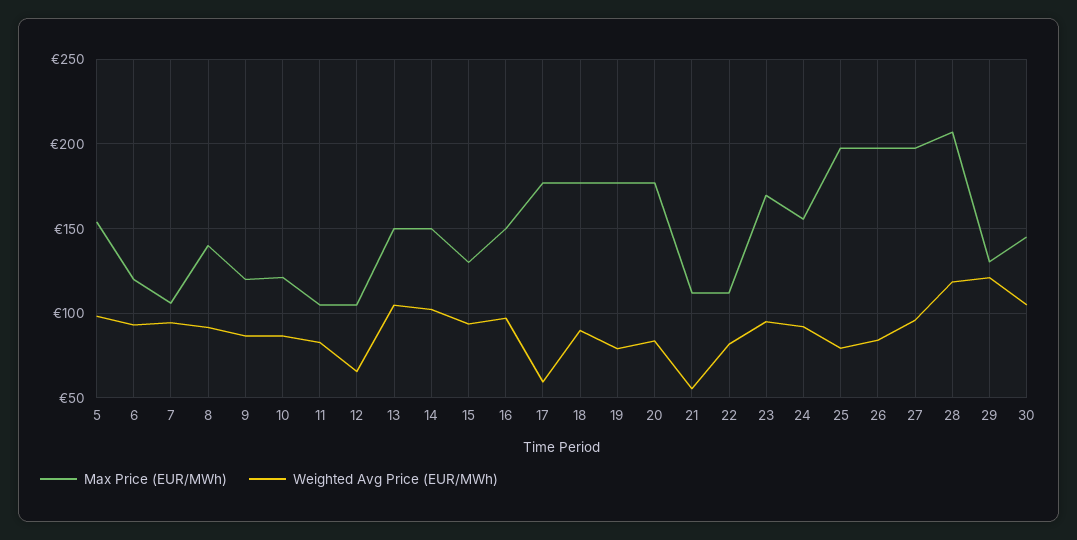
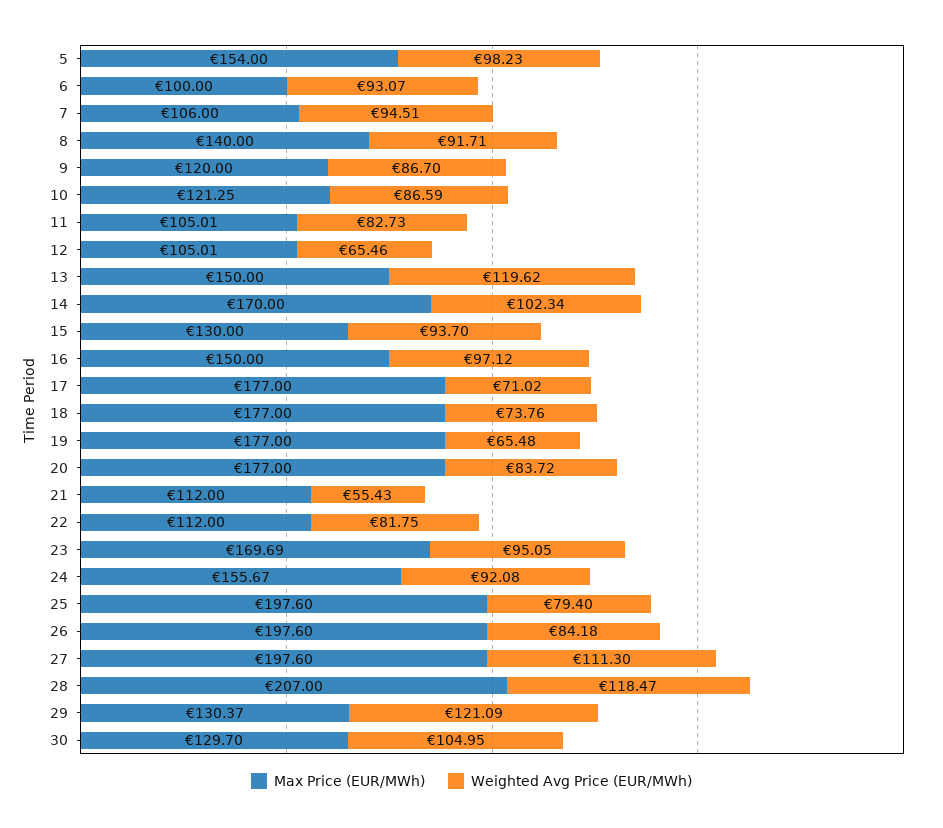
Max Price (EUR/MWh), 6: 120 -> 100
Weighted Avg Price (EUR/MWh), 13: 105 -> 119.62
Max Price (EUR/MWh), 14: 150 -> 170
Weighted Avg Price (EUR/MWh), 17: 60 -> 71.02
Weighted Avg Price (EUR/MWh), 18: 90 -> 73.76
Weighted Avg Price (EUR/MWh), 19: 80 -> 65.48
Weighted Avg Price (EUR/MWh), 27: 95 -> 111.3
Max Price (EUR/MWh), 30: 145 -> 129.7

